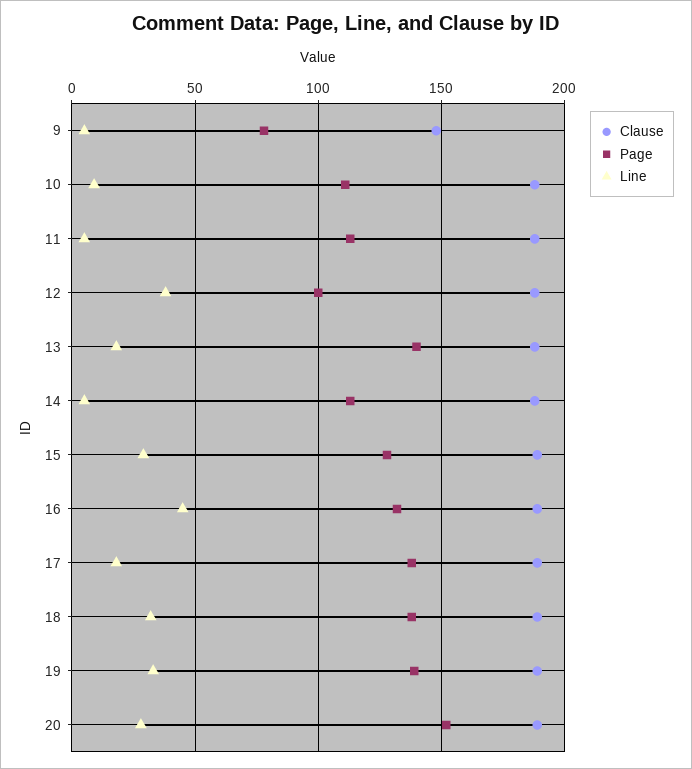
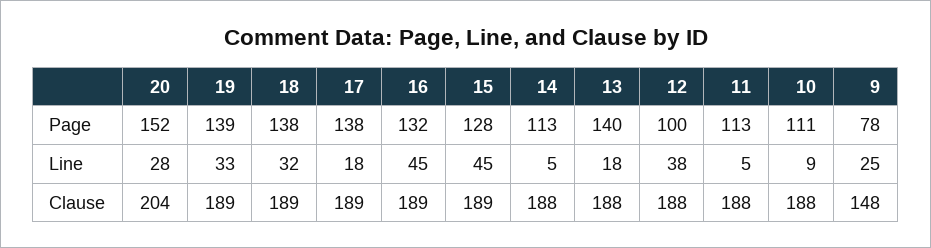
Line, 9: 5 -> 25
Line, 15: 30 -> 45
Clause, 20: 190 -> 204

